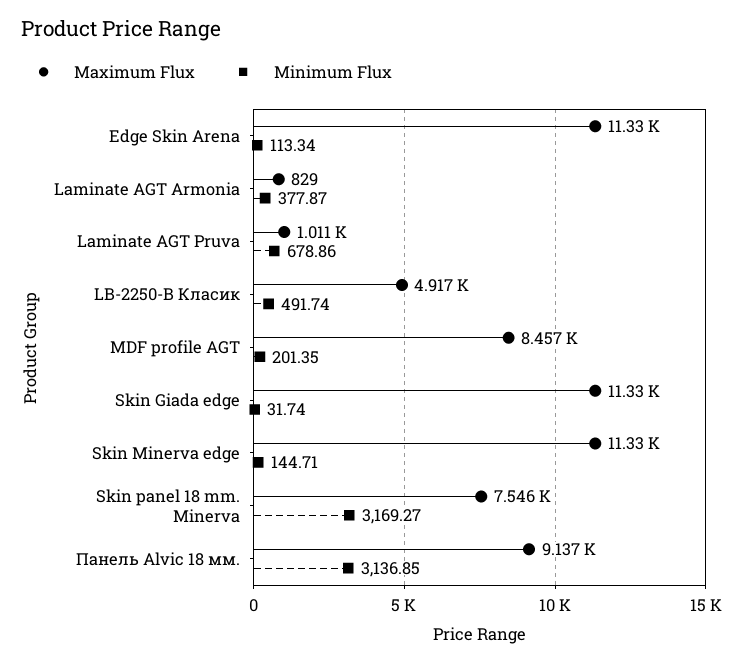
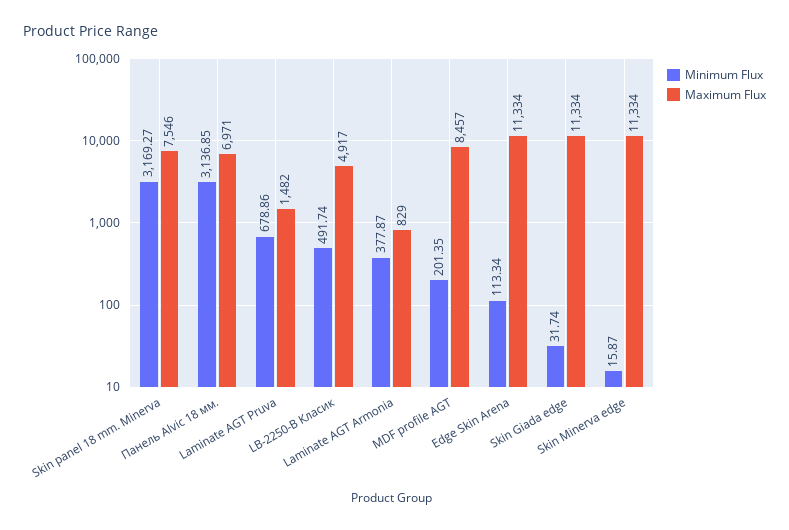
Maximum Flux, Laminate AGT Pruva: 1011 -> 1482
Minimum Flux, Skin Minerva edge: 144.71 -> 15.87
Maximum Flux, Панель Alvic 18 мм.: 9137 -> 6971

